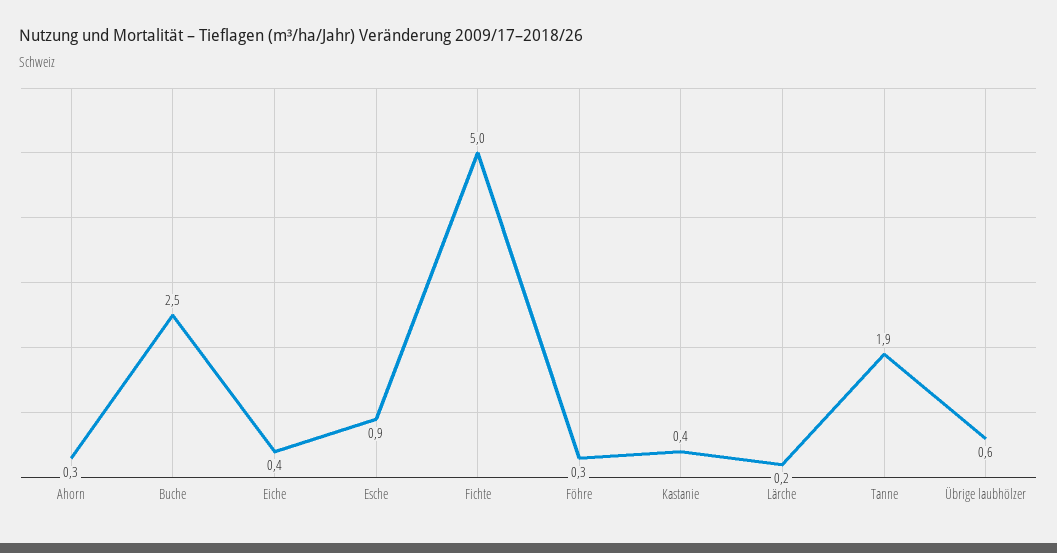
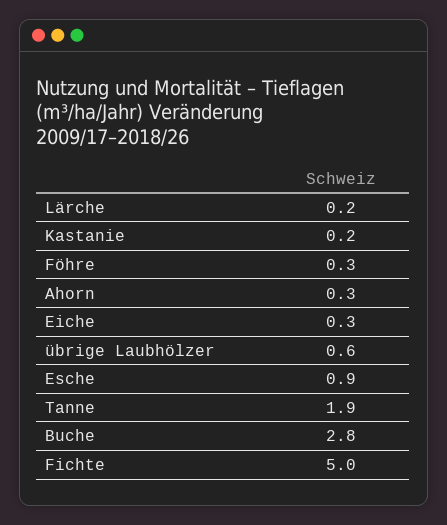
Buche: 2.5 -> 2.8
Eiche: 0.4 -> 0.3
Kastanie: 0.4 -> 0.2

